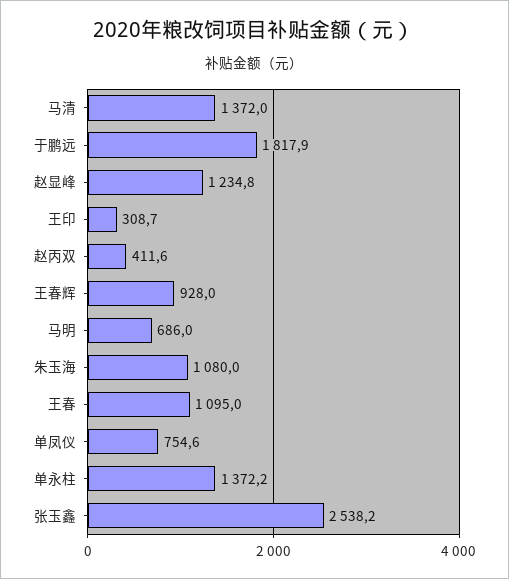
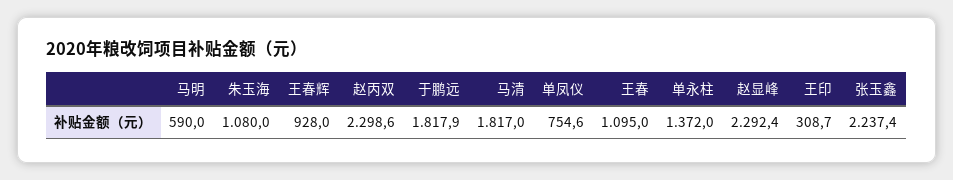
马清: 1372 -> 1817
赵显峰: 1234.8 -> 2292.4
赵丙双: 411.6 -> 2298.6
马明: 686 -> 590
单永柱: 1372.2 -> 1372
张玉鑫: 2538.2 -> 2237.4

